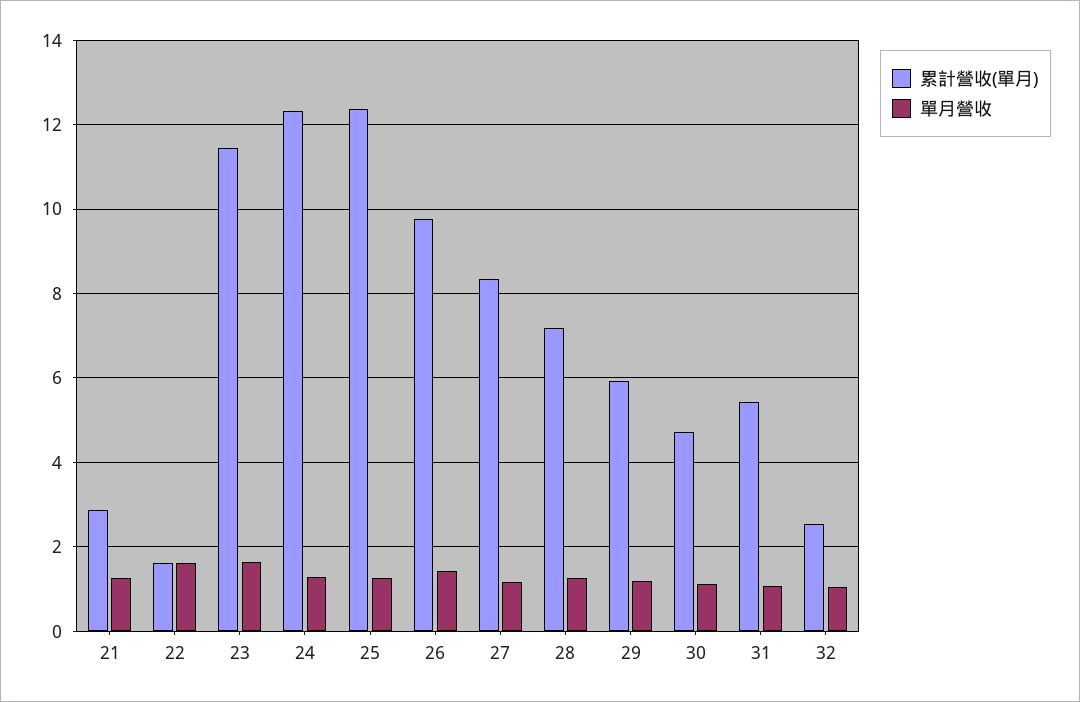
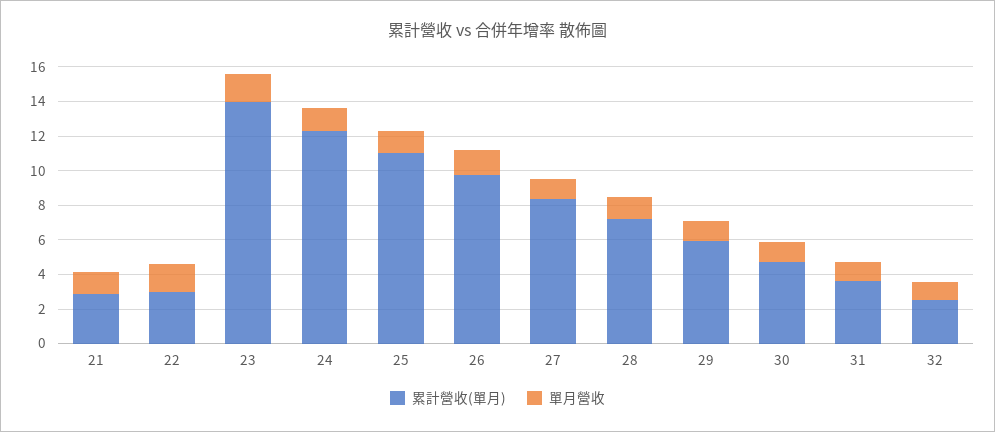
累計營收(單月), 22: 1.6 -> 3
累計營收(單月), 23: 11.4 -> 14
累計營收(單月), 25: 12.4 -> 11
累計營收(單月), 31: 5.4 -> 3.5

